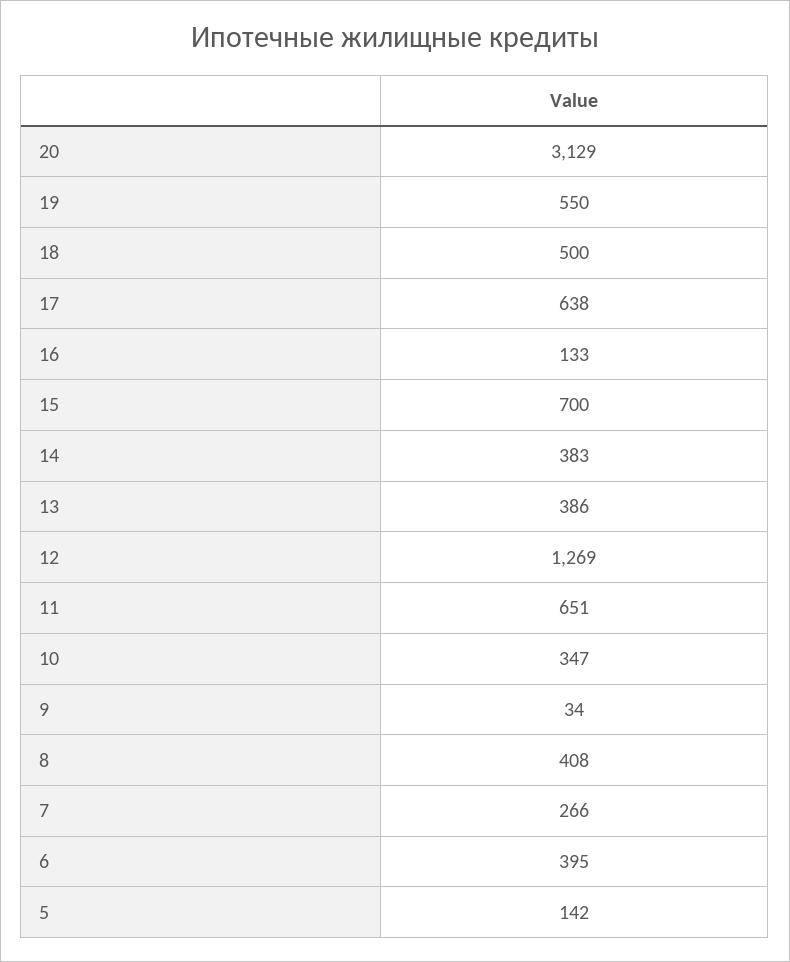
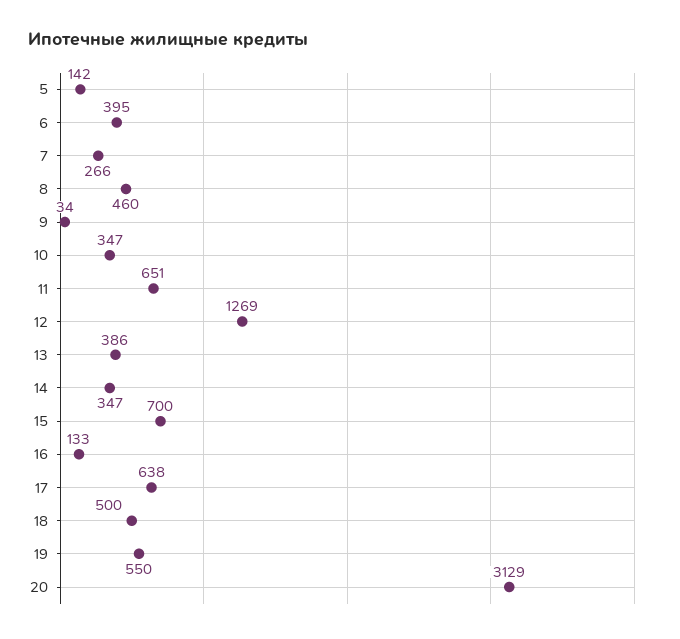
14: 383 -> 347
8: 408 -> 460

